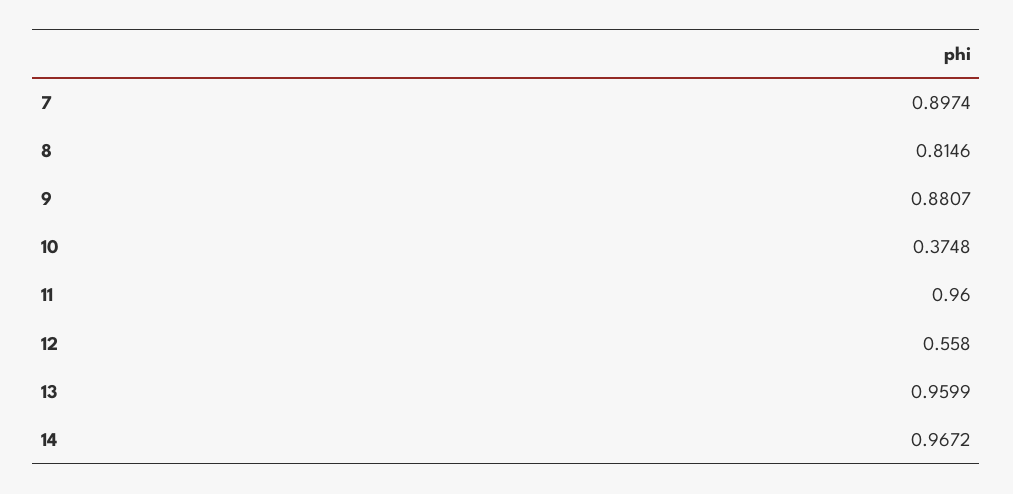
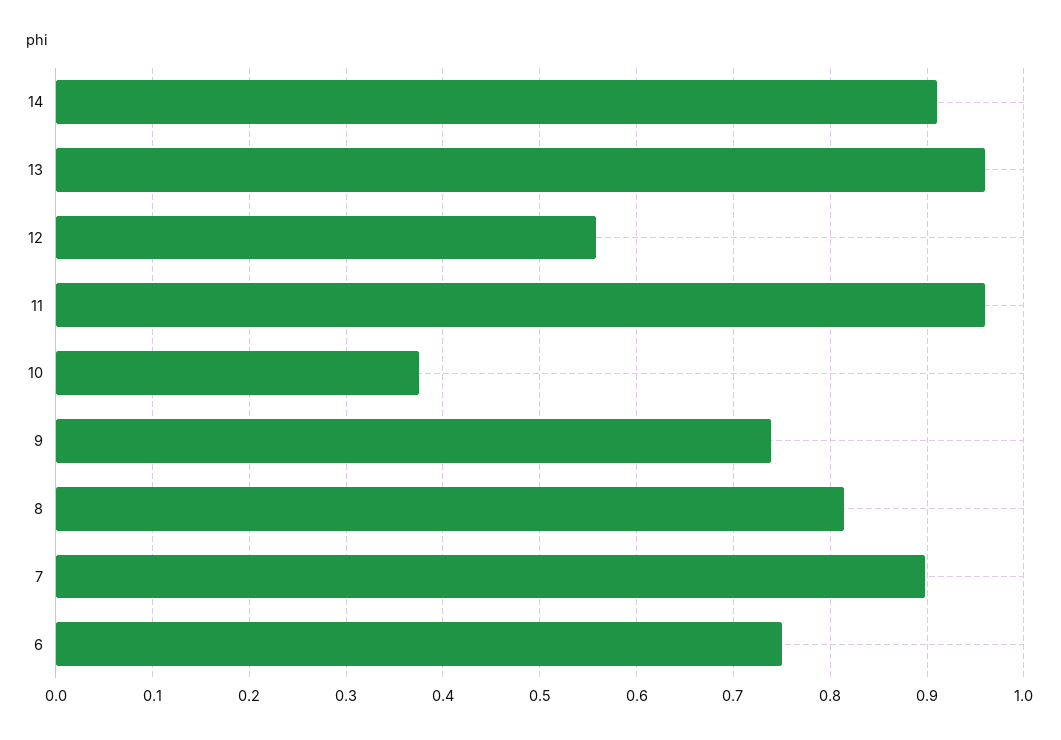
9: 0.8807 -> 0.74
14: 0.9672 -> 0.91
6: none -> 0.75

